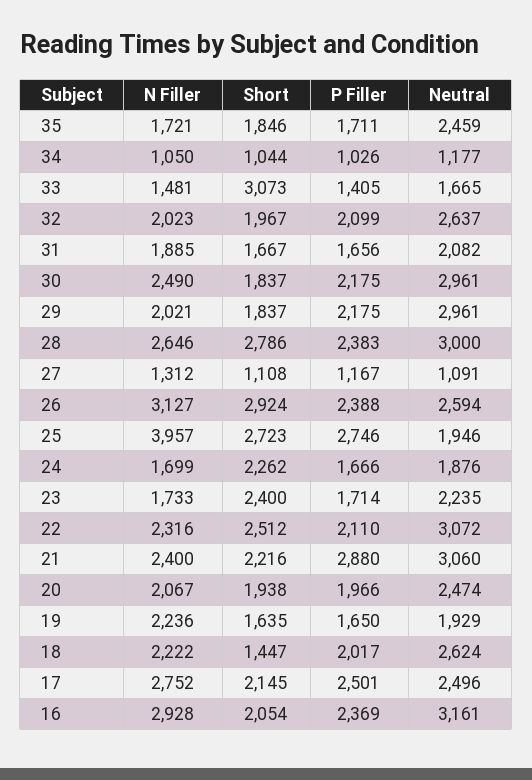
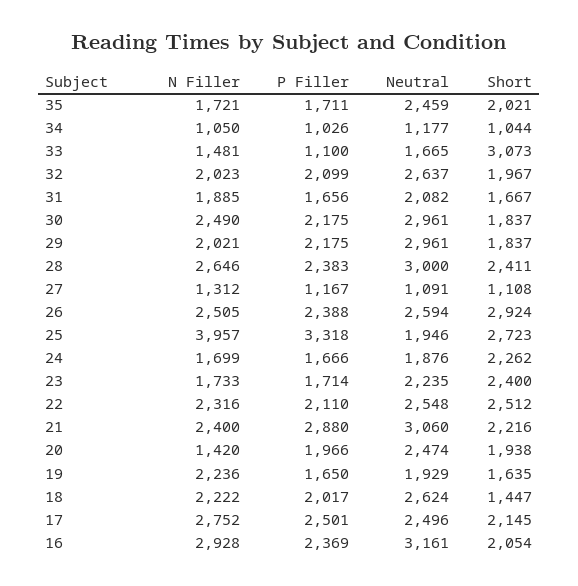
Short, 35: 1846 -> 2021
P Filler, 33: 1405 -> 1100
Short, 28: 2786 -> 2411
N Filler, 26: 3127 -> 2505
P Filler, 25: 2746 -> 3318
Neutral, 22: 3072 -> 2548
N Filler, 20: 2067 -> 1420

